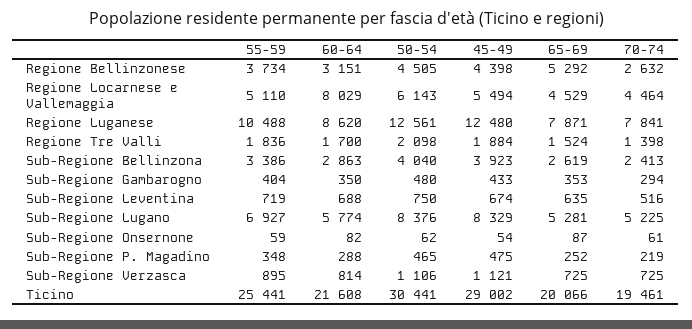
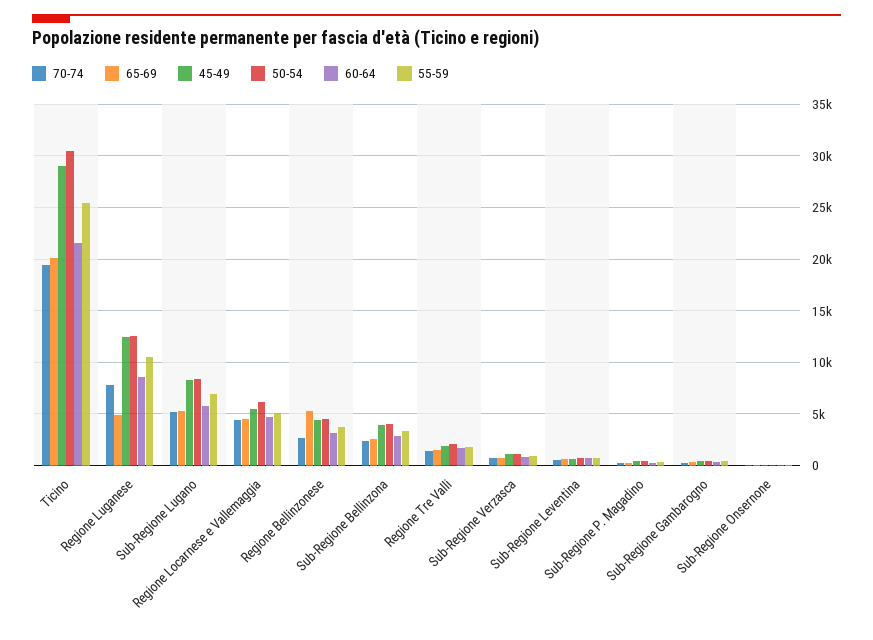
60-64, Regione Locarnese e Vallemaggia: 8029 -> 5000
65-69, Regione Luganese: 7871 -> 5000

